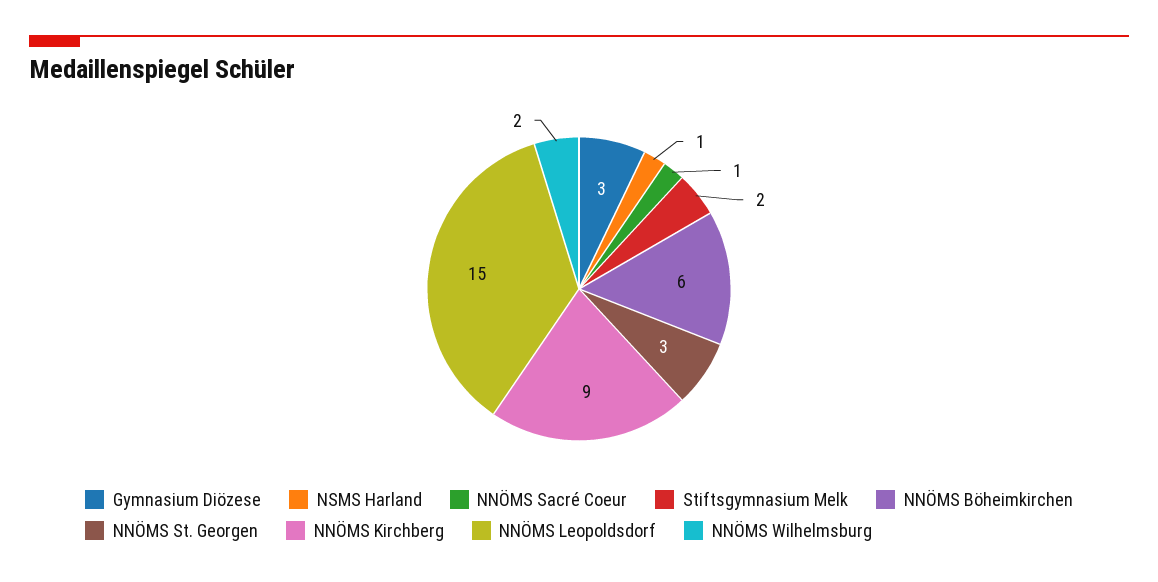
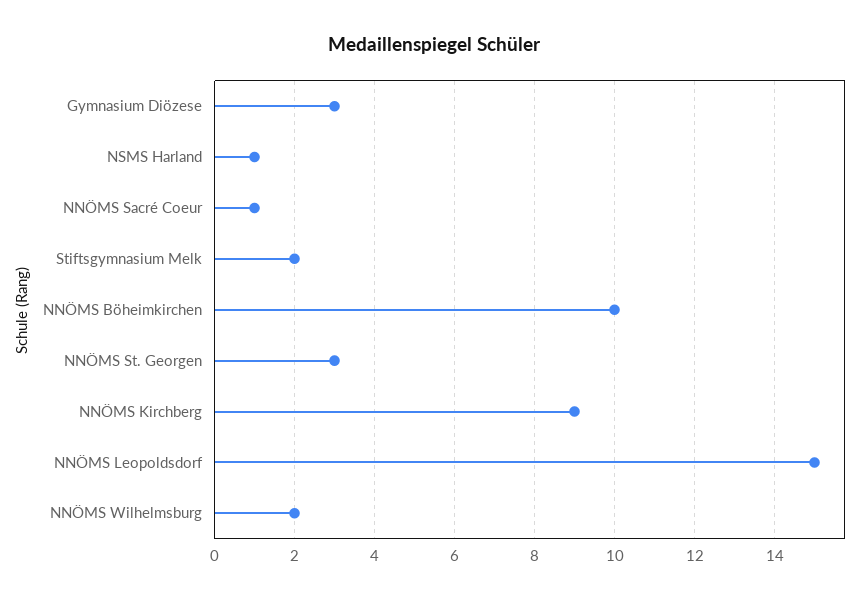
NNÖMS Böheimkirchen: 6 -> 10

